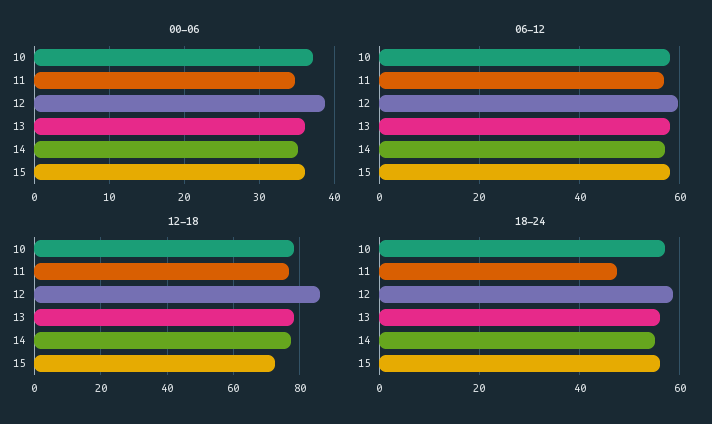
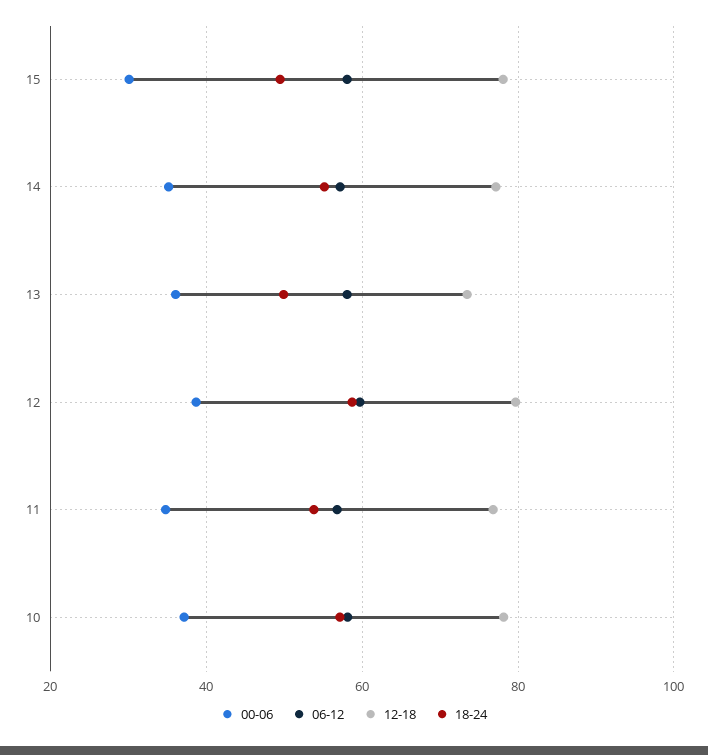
00-06, 15: 36 -> 30
12-18, 12: 86 -> 80
12-18, 13: 78 -> 74
12-18, 15: 72 -> 78
18-24, 11: 48 -> 54
18-24, 13: 56 -> 50
18-24, 15: 56 -> 50

